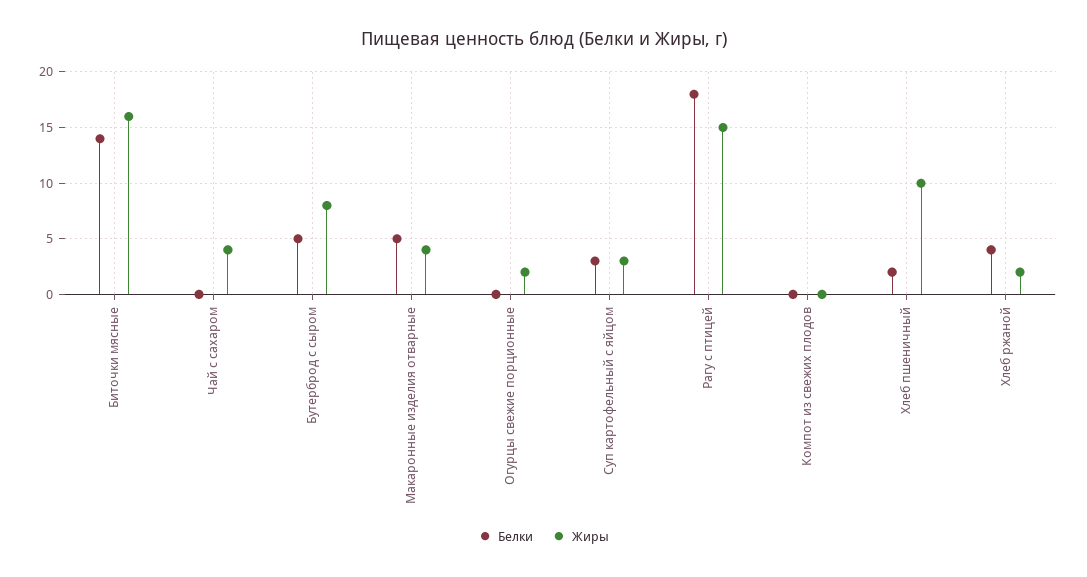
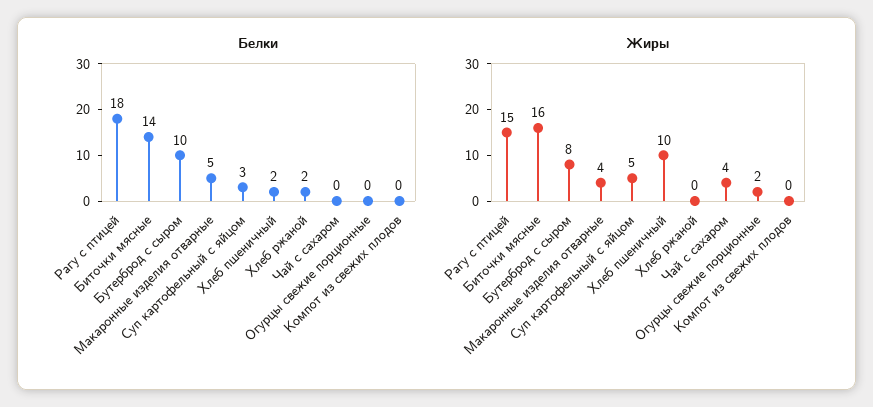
Белки, Бутерброд с сыром: 5 -> 10
Жиры, Суп картофельный с яйцом: 3 -> 5
Белки, Хлеб ржаной: 4 -> 2
Жиры, Хлеб ржаной: 2 -> 0

